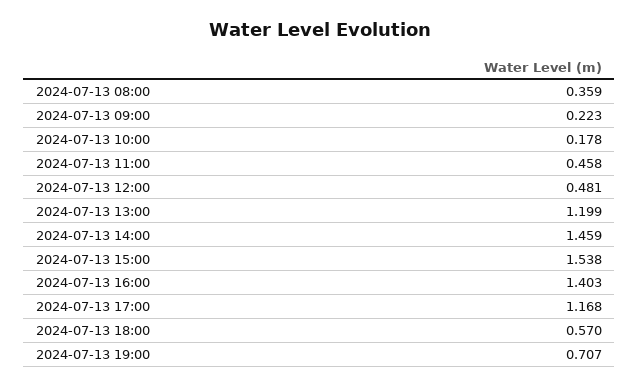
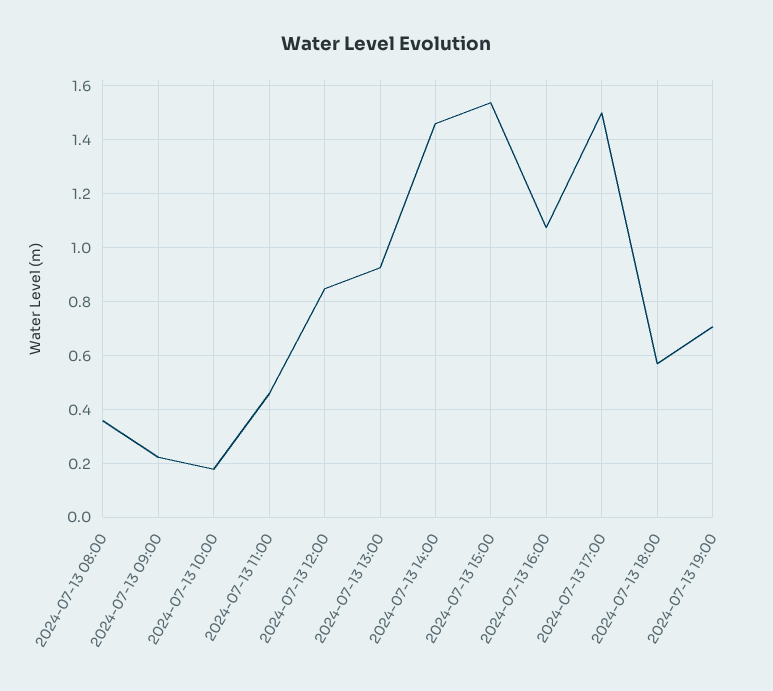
2024-07-13 12:00: 0.481 -> 0.85
2024-07-13 13:00: 1.199 -> 0.925
2024-07-13 16:00: 1.403 -> 1.075
2024-07-13 17:00: 1.168 -> 1.5

